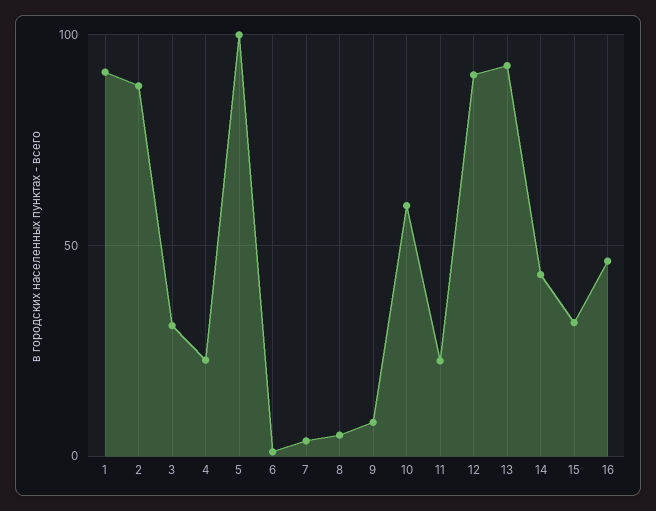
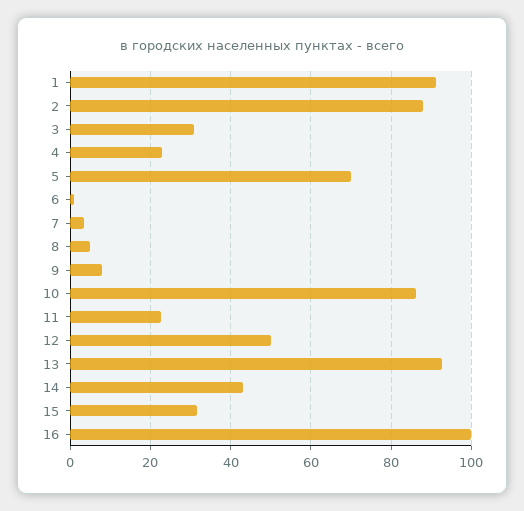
5: 100 -> 70
10: 60 -> 86
12: 90 -> 50
16: 45 -> 100

